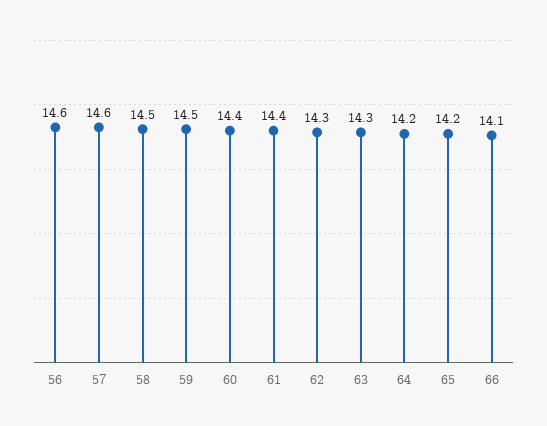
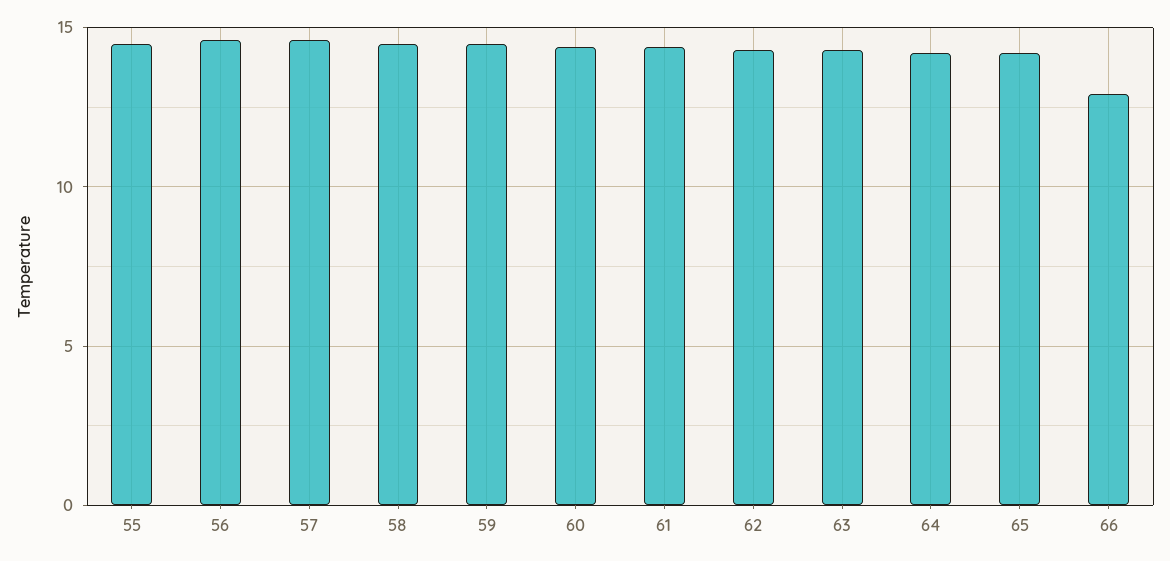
66: 14.1 -> 13
55: none -> 14.5

